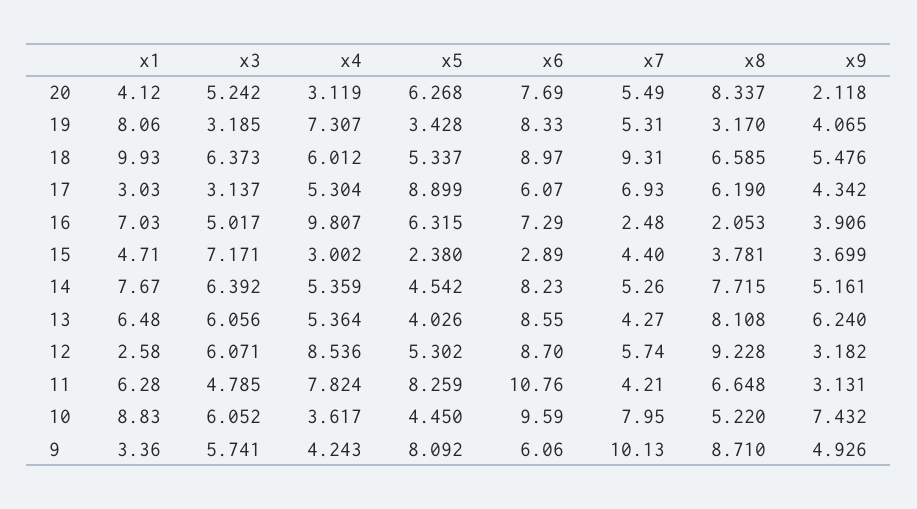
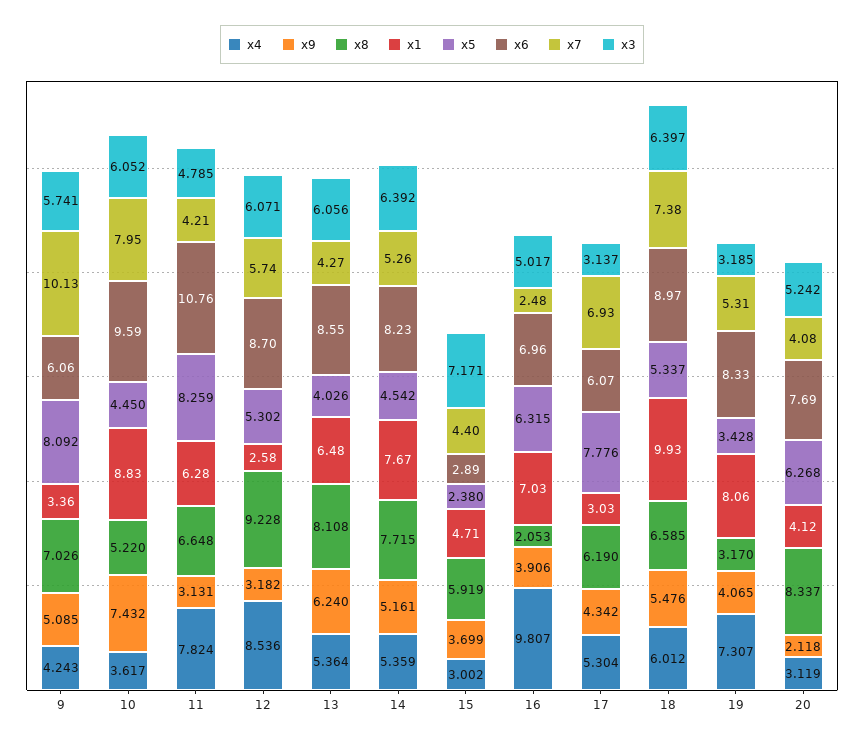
x7, 20: 5.49 -> 4.08
x3, 18: 6.373 -> 6.397
x7, 18: 9.31 -> 7.38
x5, 17: 8.899 -> 7.776
x6, 16: 7.29 -> 6.96
x8, 15: 3.781 -> 5.919
x8, 9: 8.71 -> 7.026
x9, 9: 4.926 -> 5.085

